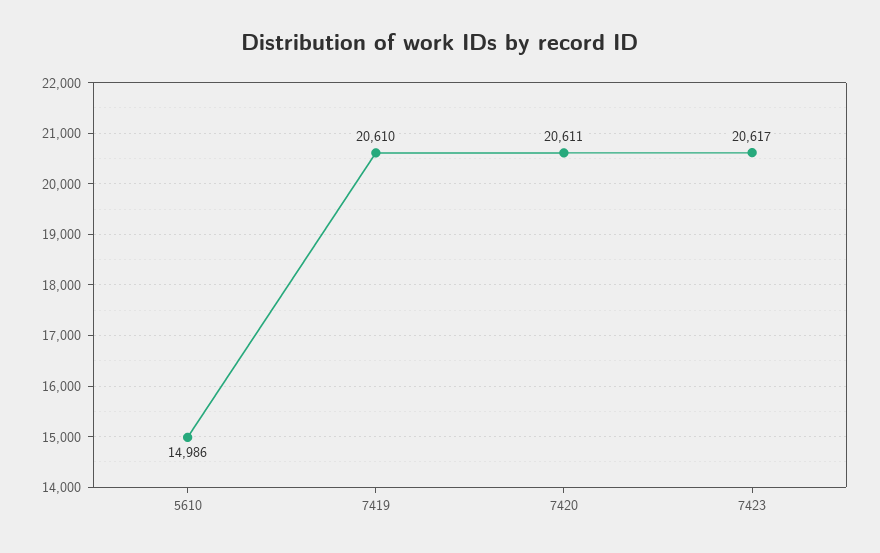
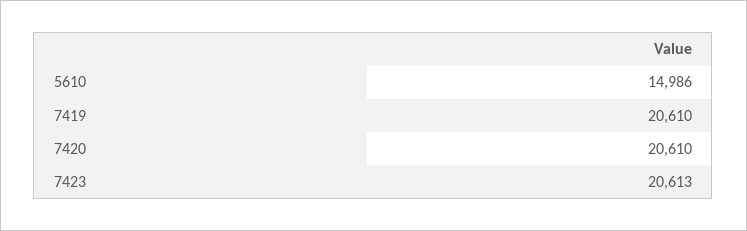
7420: 20611 -> 20610
7423: 20617 -> 20613

